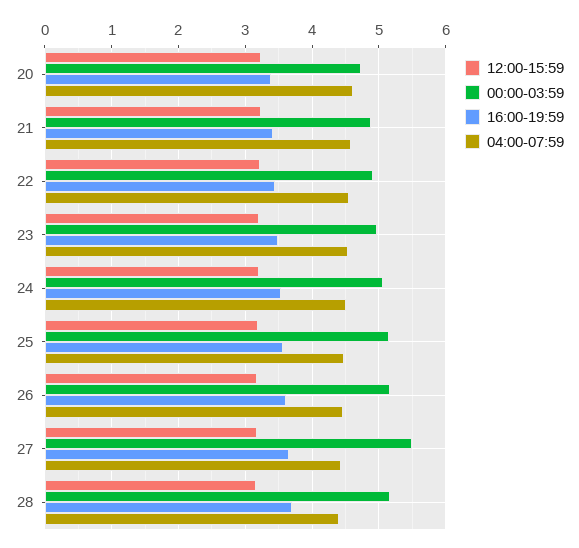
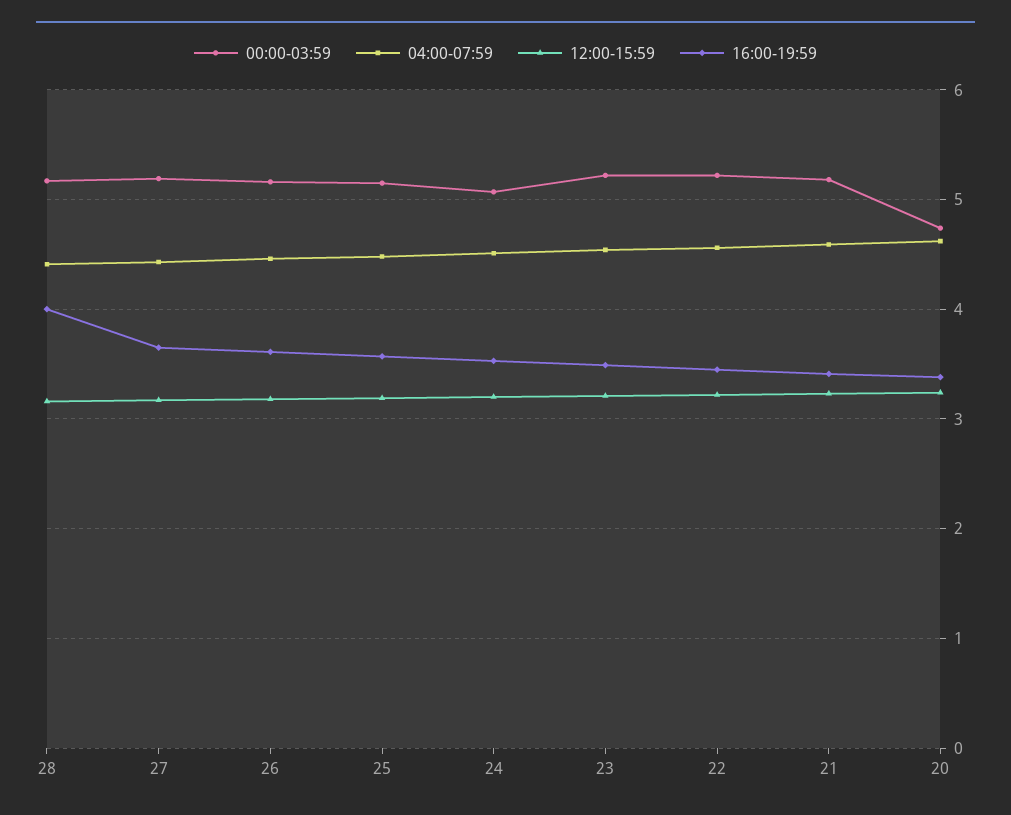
00:00-03:59, 21: 4.9 -> 5.2
00:00-03:59, 22: 4.9 -> 5.2
00:00-03:59, 23: 5 -> 5.2
00:00-03:59, 27: 5.5 -> 5.2
16:00-19:59, 28: 3.7 -> 4

